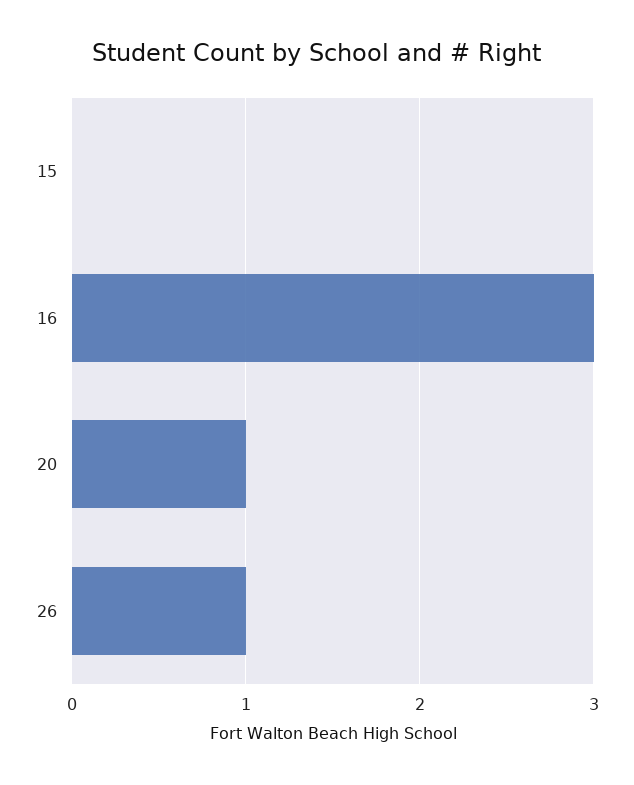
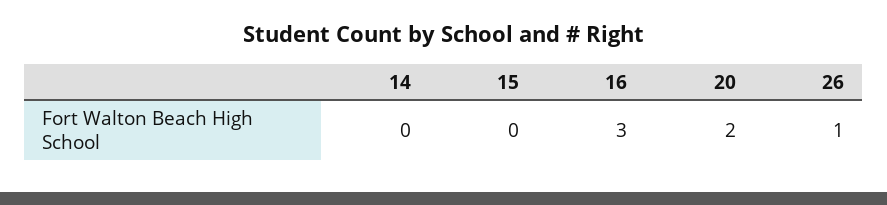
20: 1 -> 2
14: none -> 0

